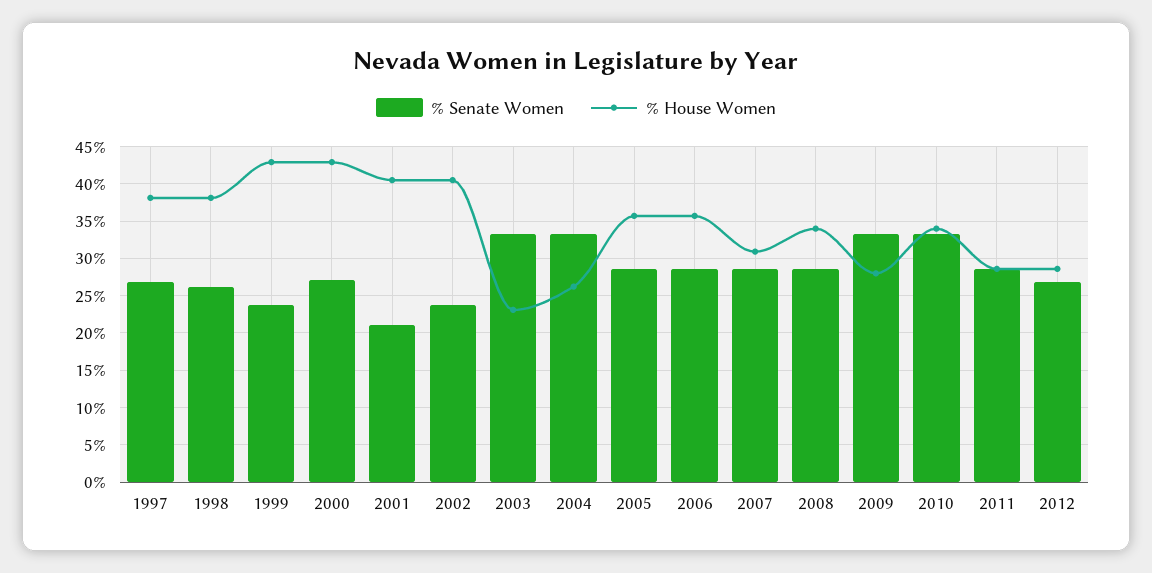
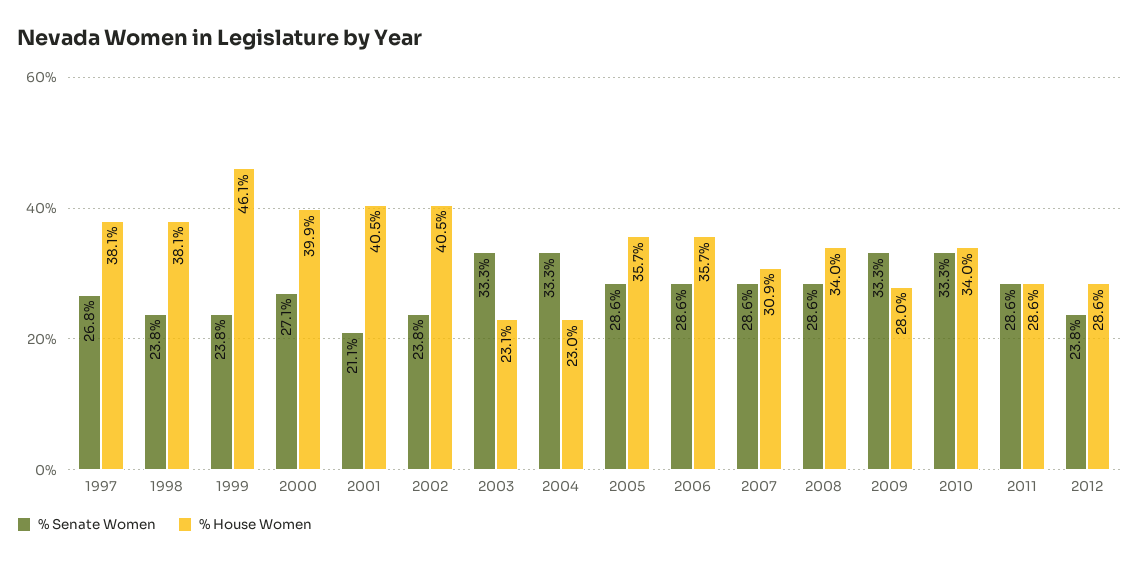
% Senate Women, 1998: 26 -> 23.8
% House Women, 1999: 43 -> 46.1
% House Women, 2000: 43 -> 39.9
% House Women, 2004: 26 -> 23
% Senate Women, 2012: 27 -> 23.8

